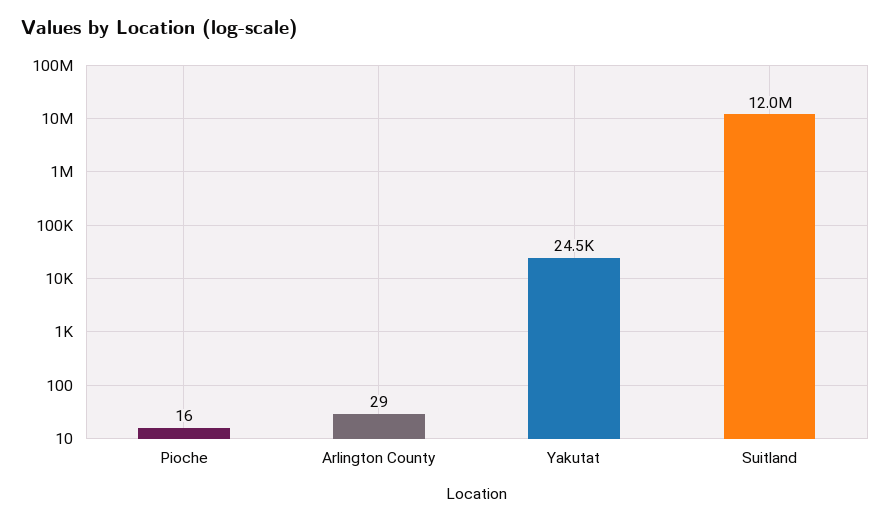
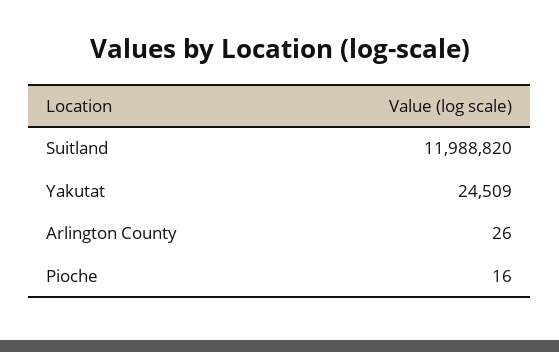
Arlington County: 29 -> 26

